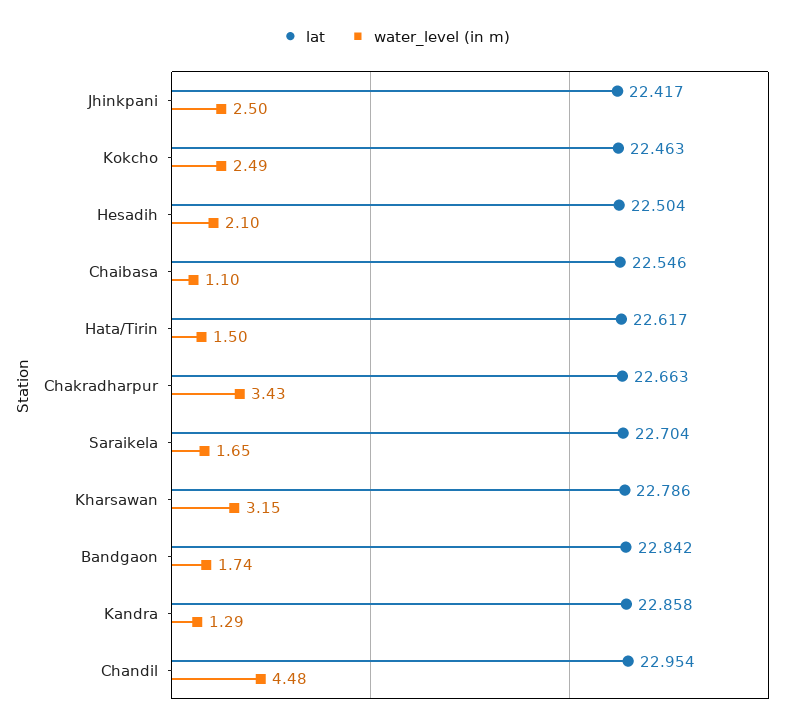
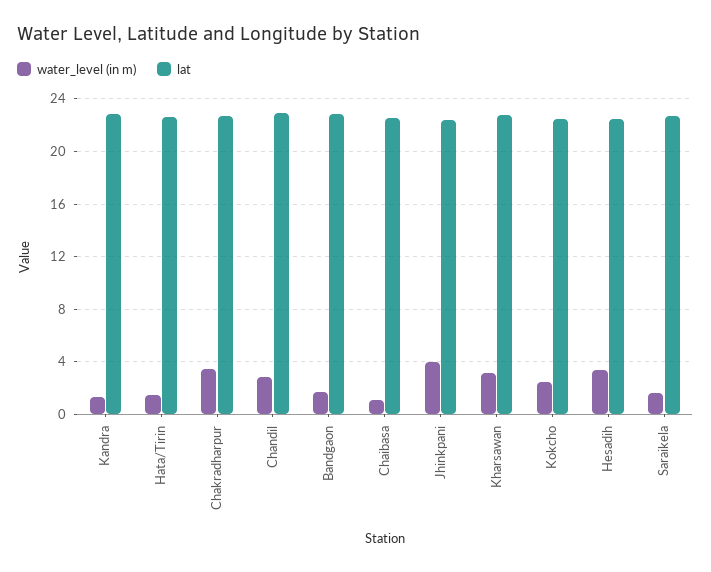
water_level (in m), Jhinkpani: 2.5 -> 4
water_level (in m), Hesadih: 2.1 -> 3.5
water_level (in m), Chandil: 4.48 -> 3

